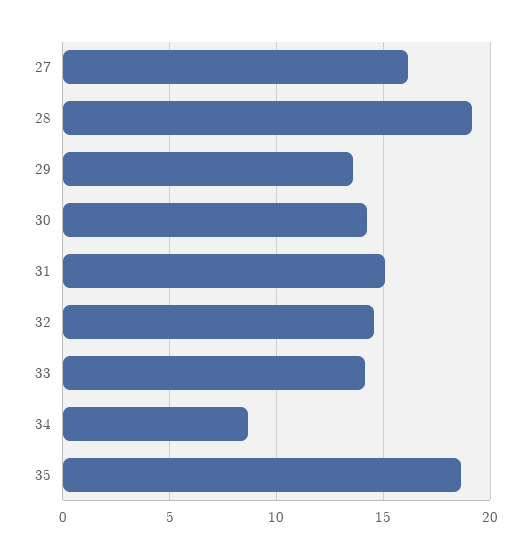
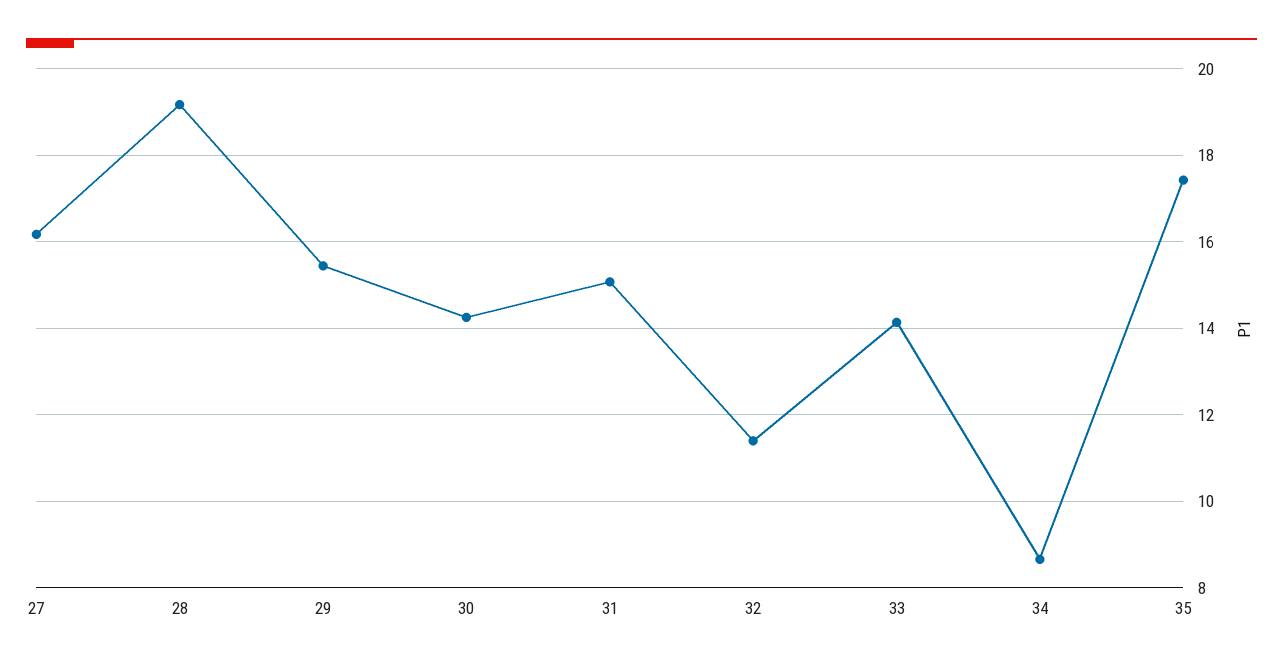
29: 13.5 -> 15.4
32: 14.5 -> 11.4
35: 18.5 -> 17.4

